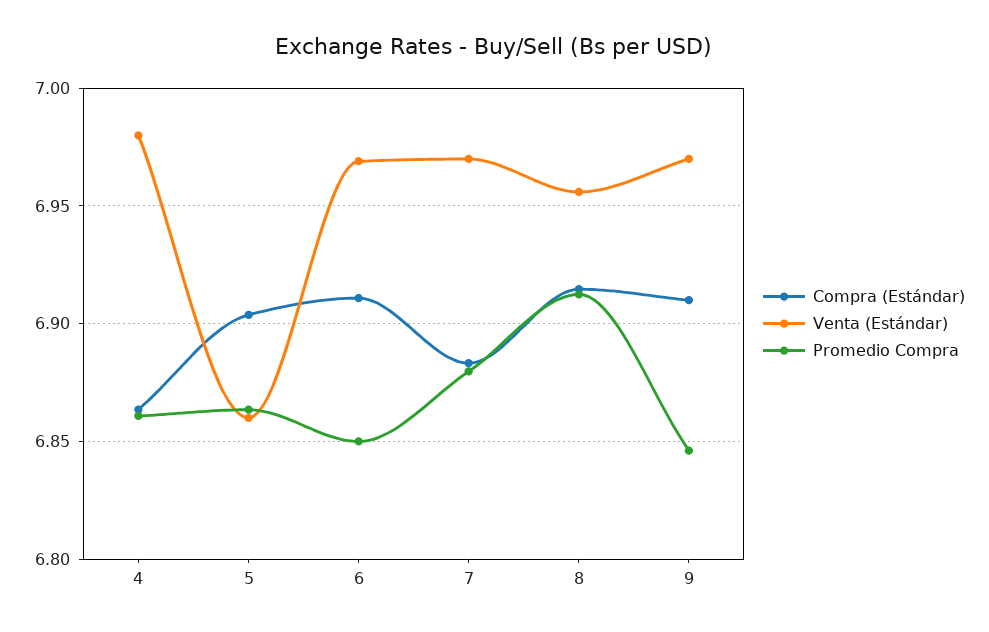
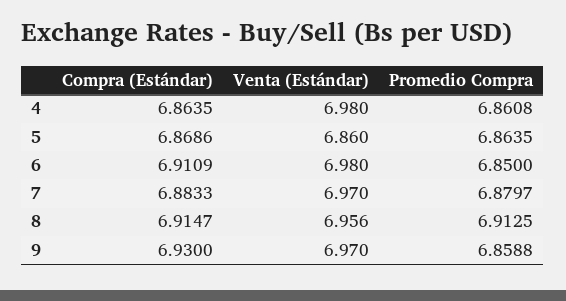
Compra (Estándar), 5: 6.905 -> 6.8686
Venta (Estándar), 6: 6.97 -> 6.98
Compra (Estándar), 9: 6.91 -> 6.93
Promedio Compra, 9: 6.845 -> 6.8588

